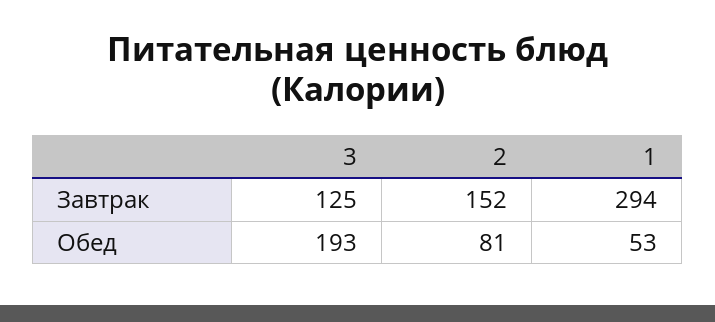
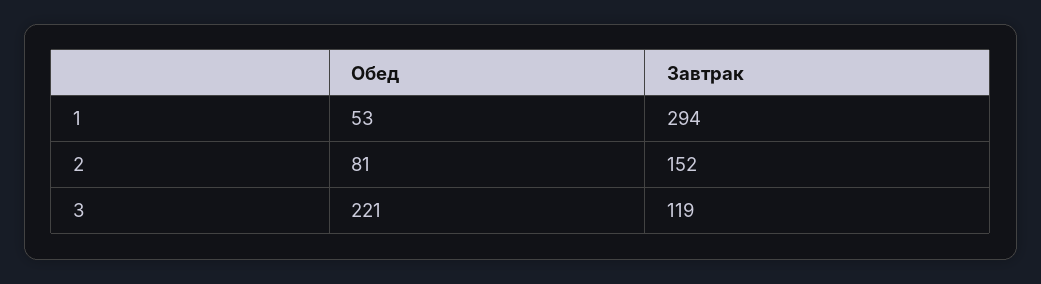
3, Завтрак: 125 -> 119
3, Обед: 193 -> 221

